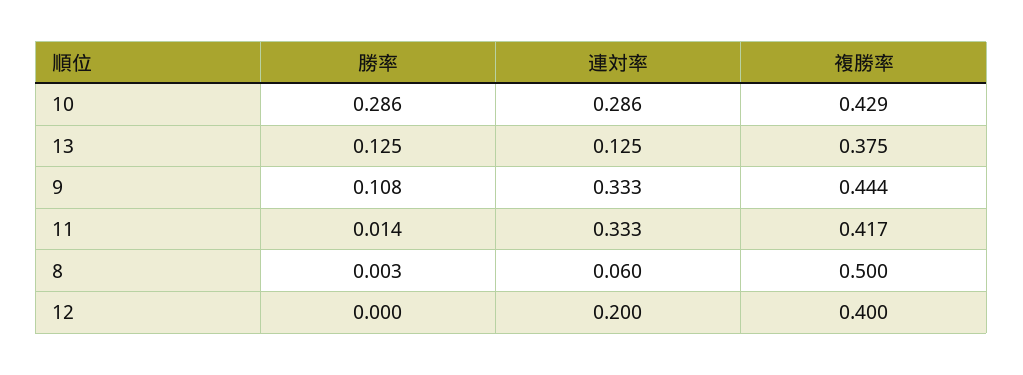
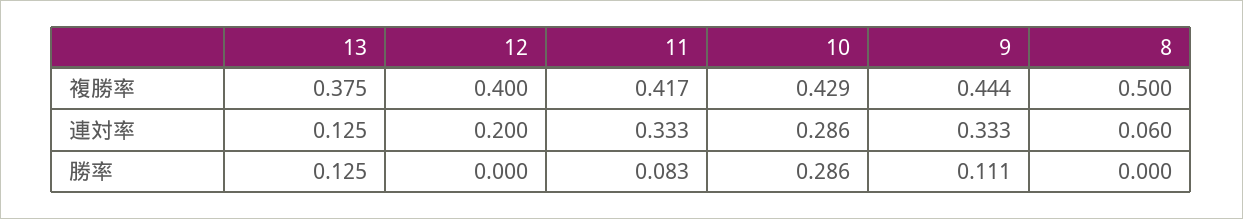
勝率, 9: 0.108 -> 0.111
勝率, 11: 0.014 -> 0.083
勝率, 8: 0.003 -> 0

